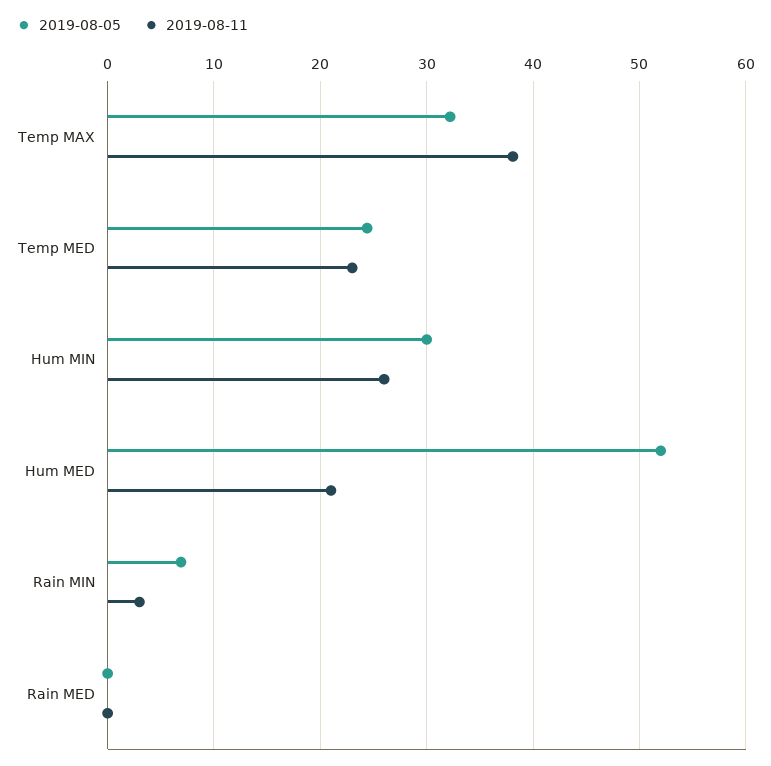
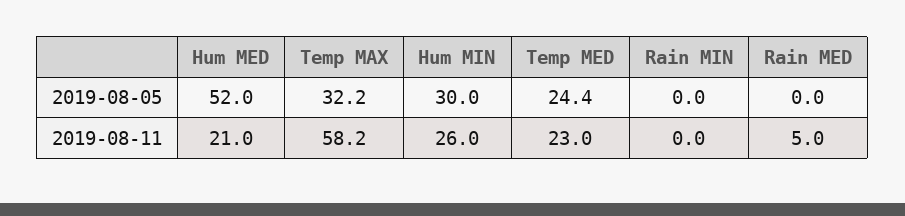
2019-08-11, Temp MAX: 38 -> 58.2
2019-08-05, Rain MIN: 7 -> 0
2019-08-11, Rain MIN: 3 -> 0
2019-08-11, Rain MED: 0 -> 5

